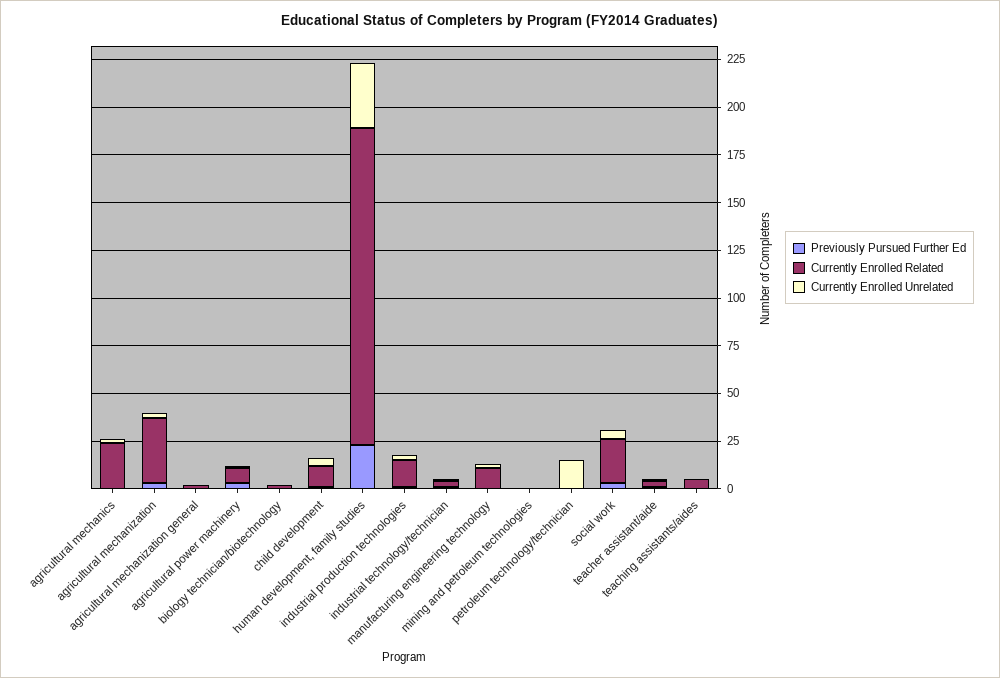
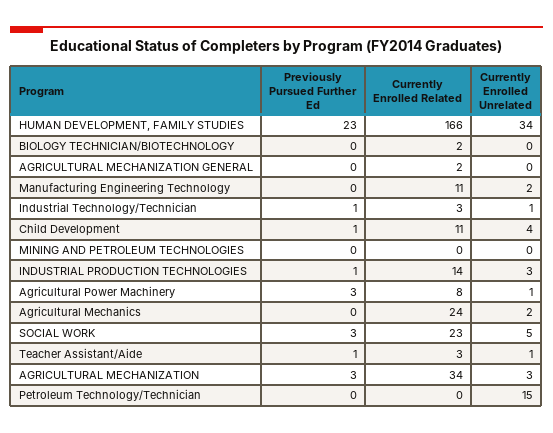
Previously Pursued Further Ed, teaching assistants/aides: 0 -> none
Currently Enrolled Related, teaching assistants/aides: 5 -> none
Currently Enrolled Unrelated, teaching assistants/aides: 0 -> none

